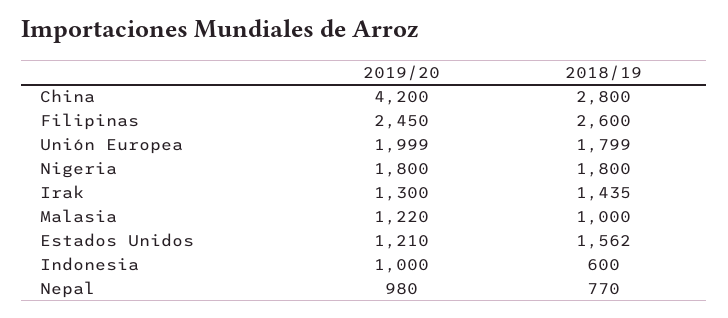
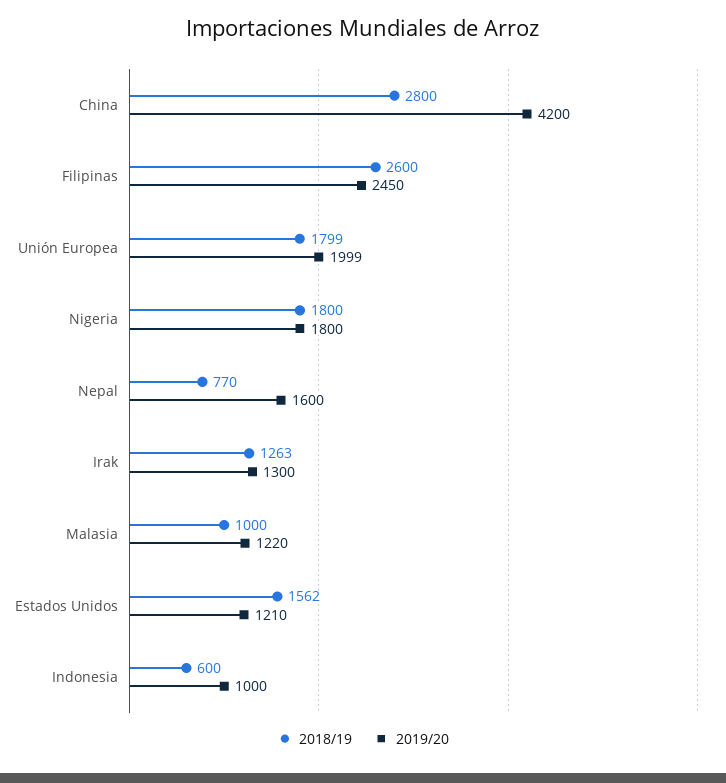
2018/19, Irak: 1435 -> 1263
2019/20, Nepal: 980 -> 1600

